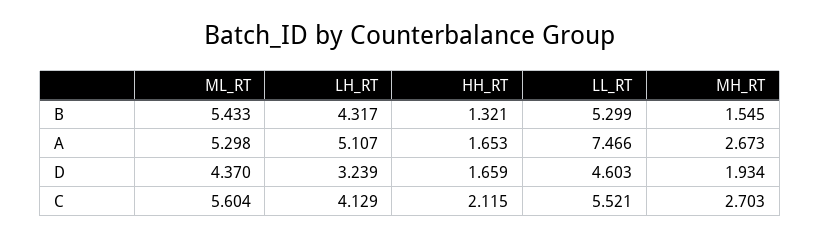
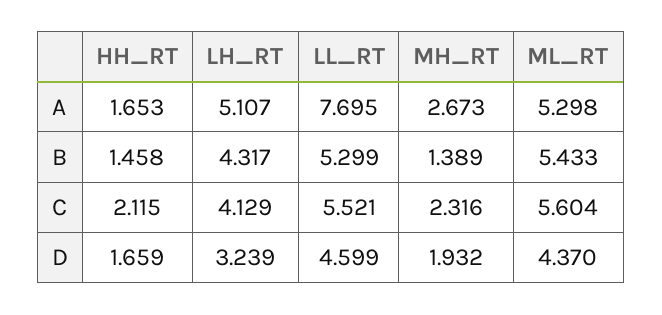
HH_RT, B: 1.321 -> 1.458
MH_RT, B: 1.545 -> 1.389
LL_RT, A: 7.466 -> 7.695
LL_RT, D: 4.603 -> 4.599
MH_RT, D: 1.934 -> 1.932
MH_RT, C: 2.703 -> 2.316

